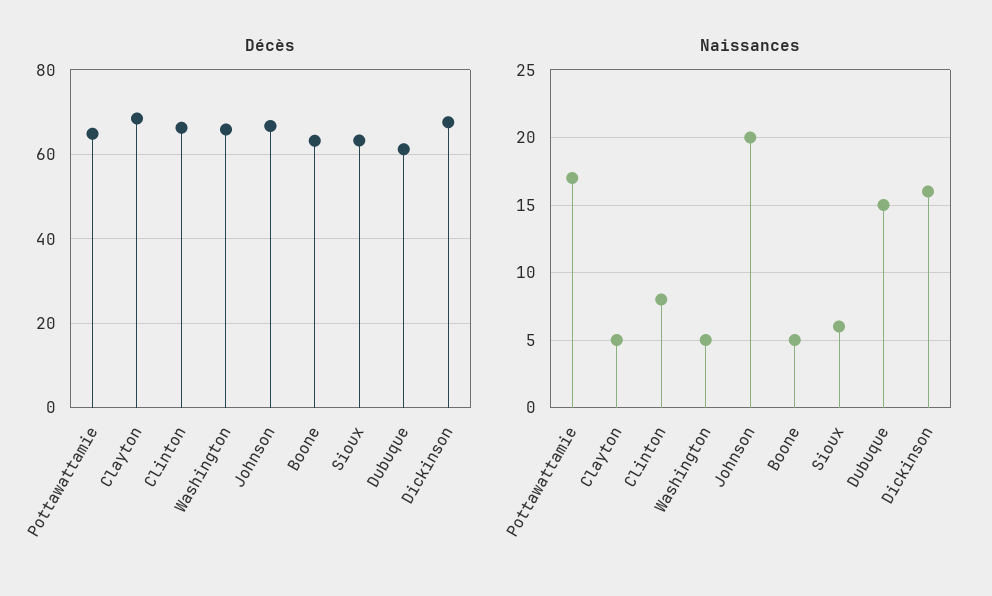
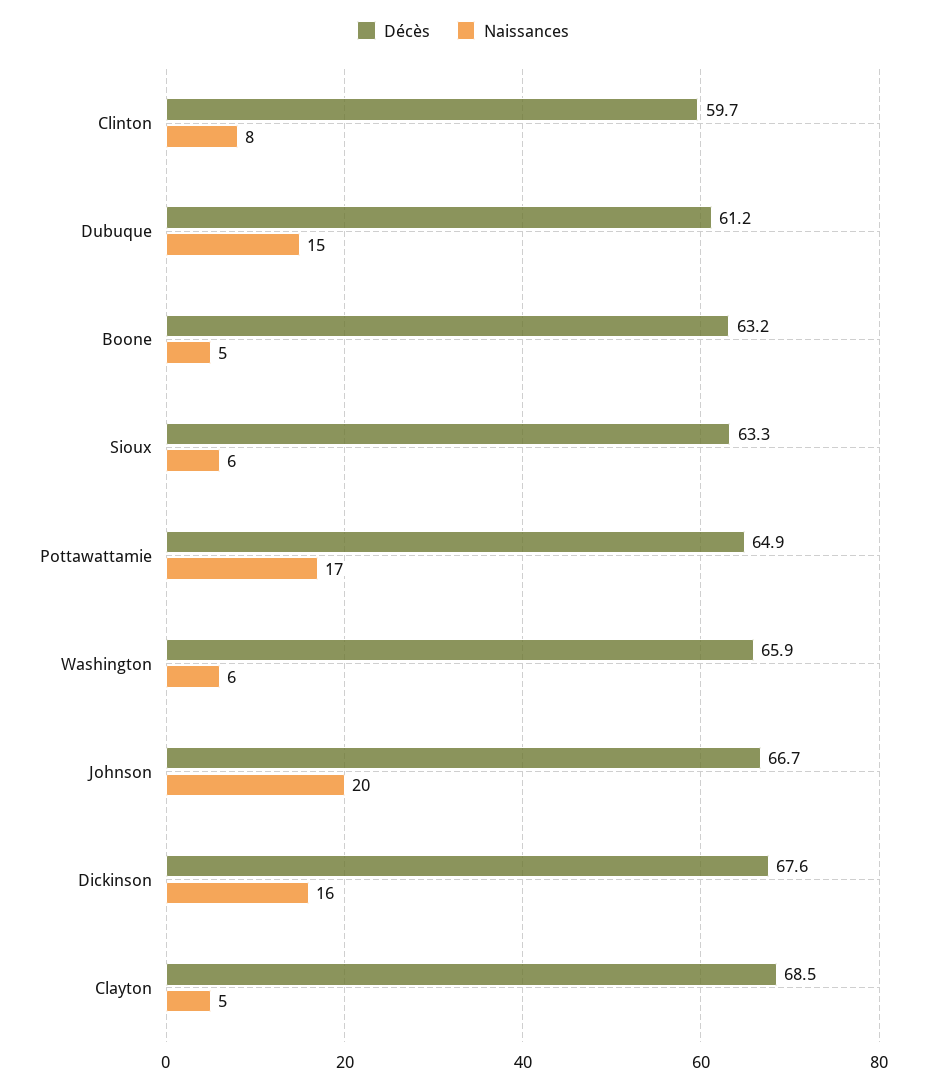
Décès, Clinton: 66 -> 59.7
Naissances, Washington: 5 -> 6

